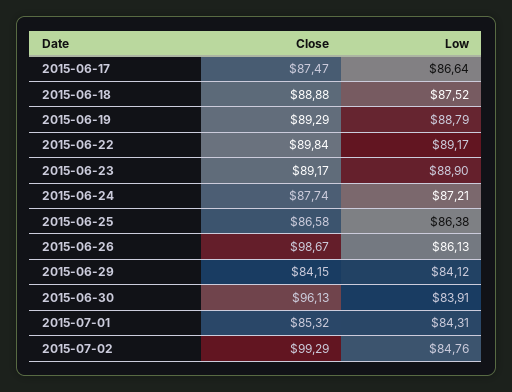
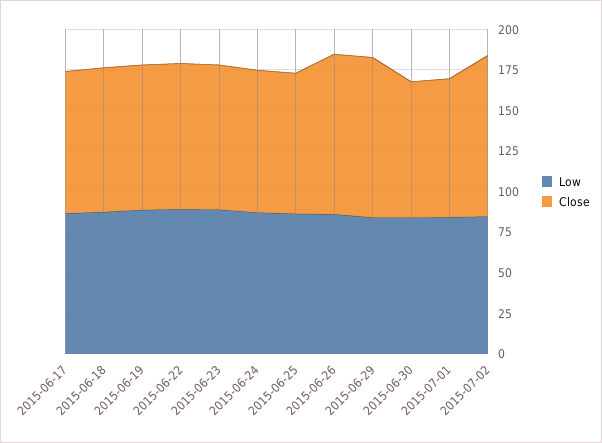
Close, 2015-06-29: 84.15 -> 100
Close, 2015-06-30: 96.13 -> 85

